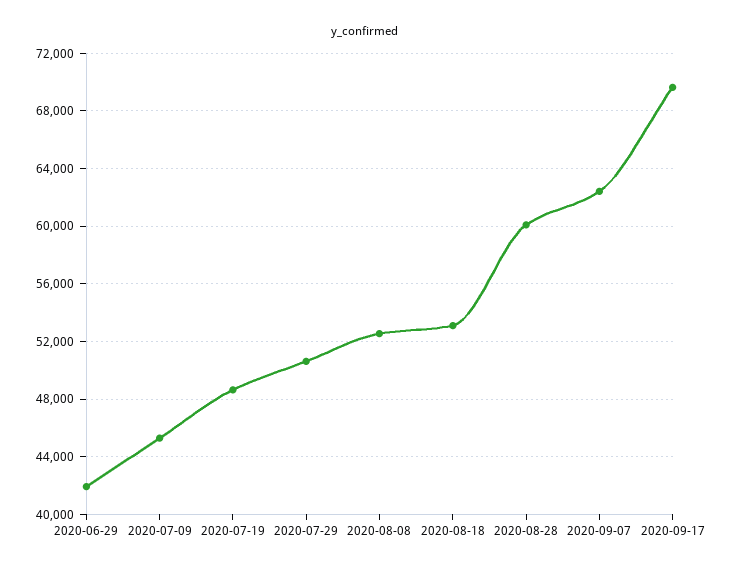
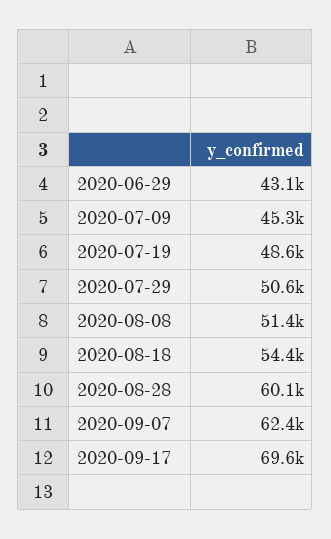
2020-06-29: 42000 -> 43100
2020-08-08: 52500 -> 51400
2020-08-18: 53000 -> 54400

